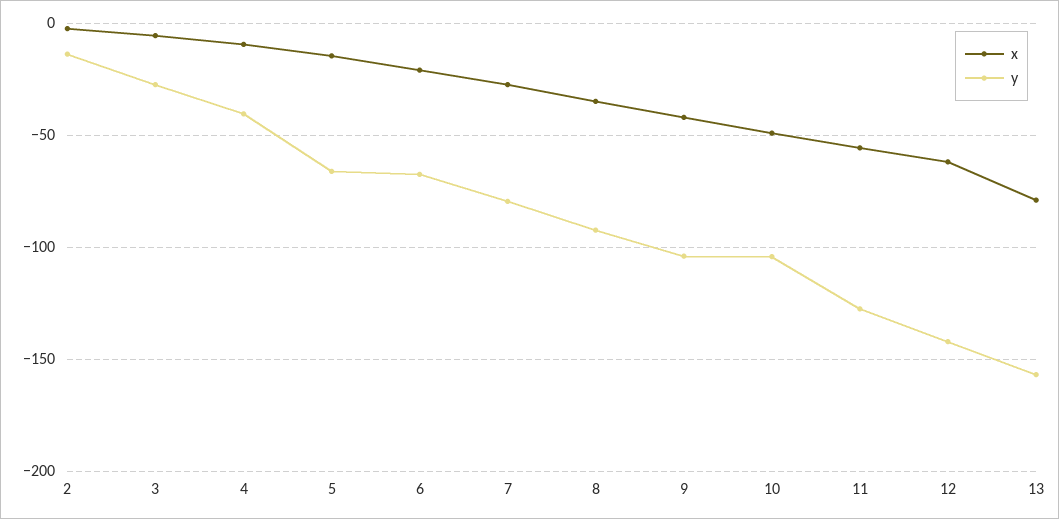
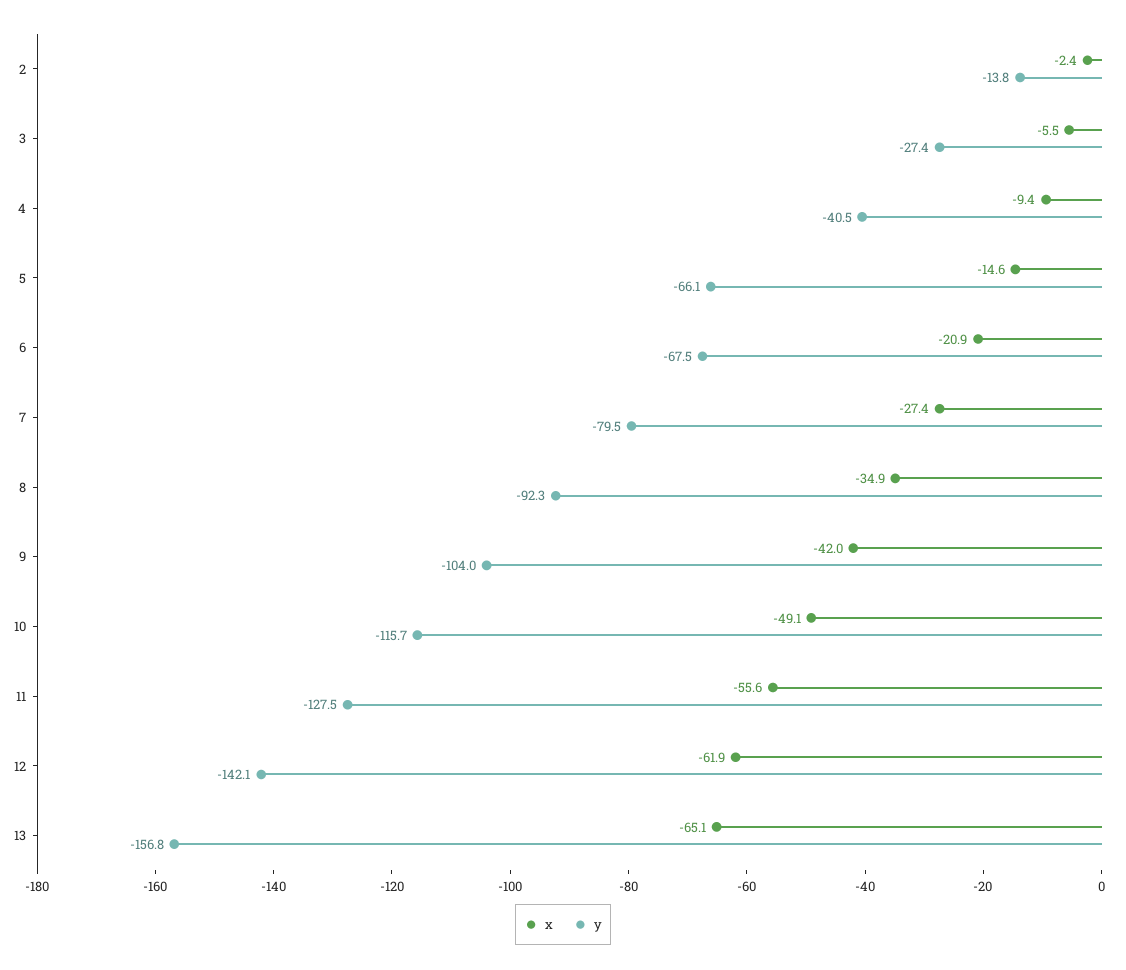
y, 10: -105 -> -115.7
x, 13: -80 -> -65.1

